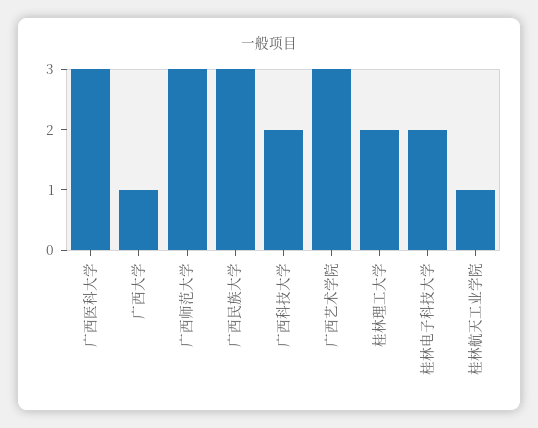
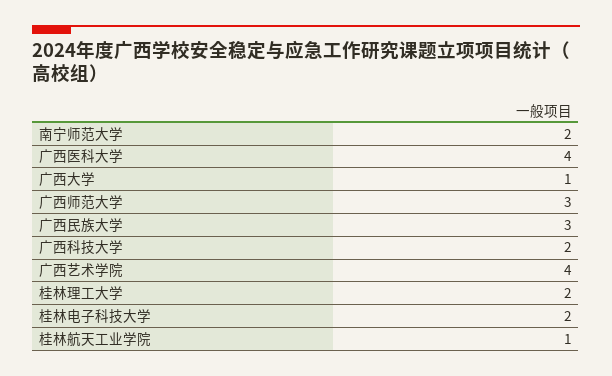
广西医科大学: 3 -> 4
广西艺术学院: 3 -> 4
南宁师范大学: none -> 2

